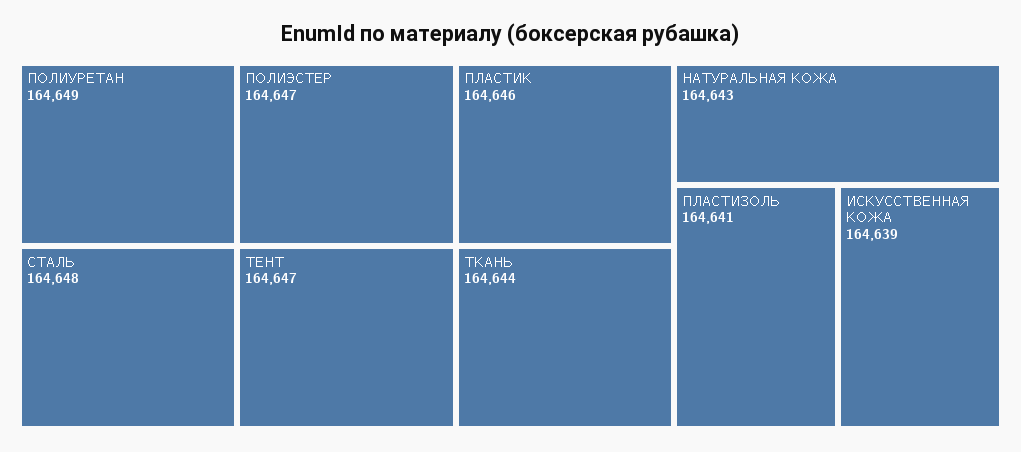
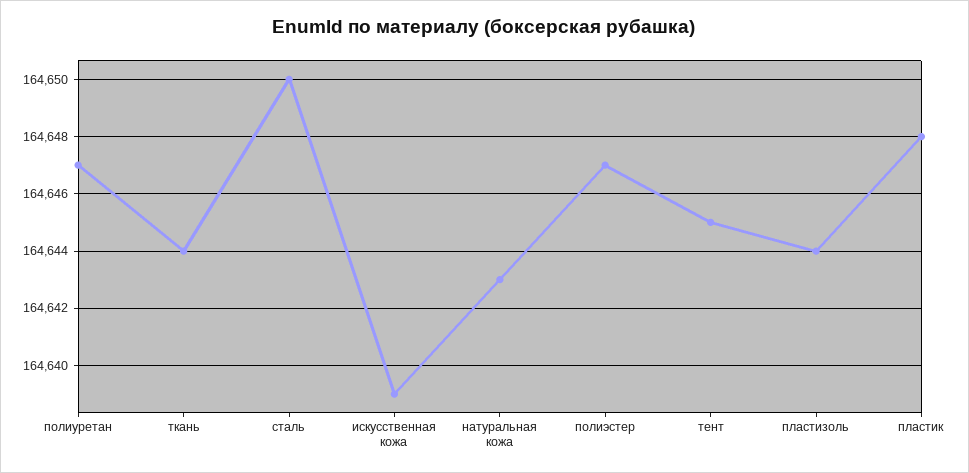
ПОЛИУРЕТАН: 164649 -> 164647
СТАЛЬ: 164648 -> 164650
ТЕНТ: 164647 -> 164645
ПЛАСТИК: 164646 -> 164648
ПЛАСТИЗОЛЬ: 164641 -> 164644

